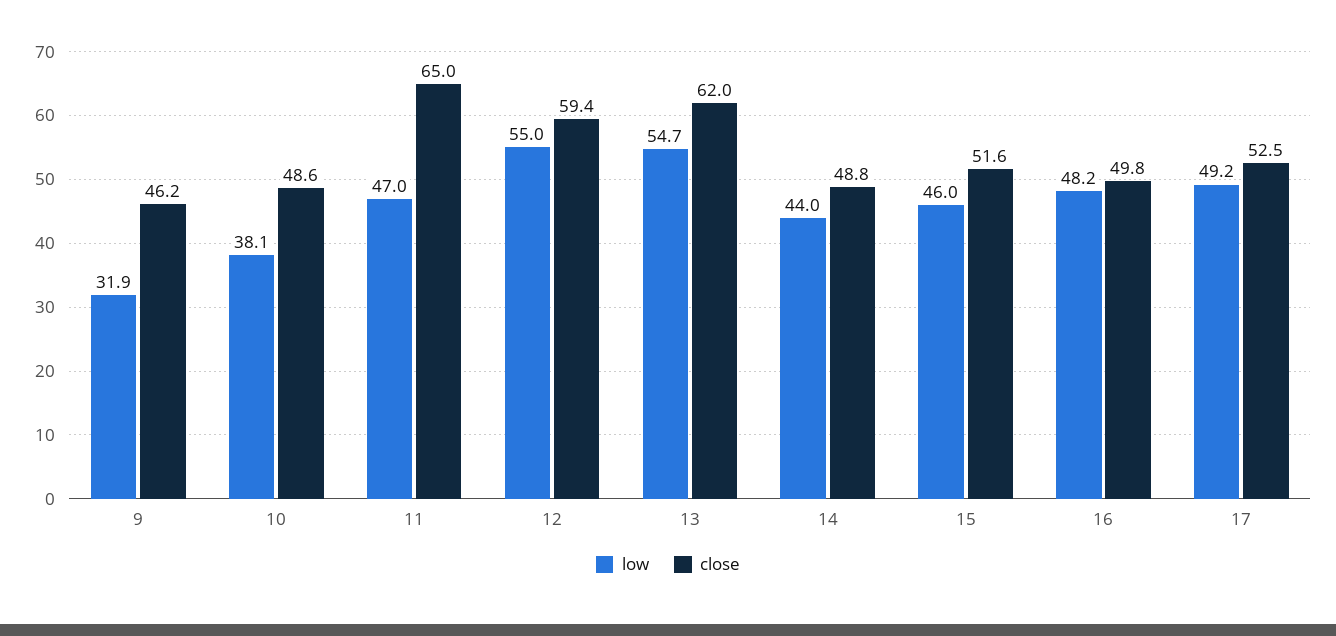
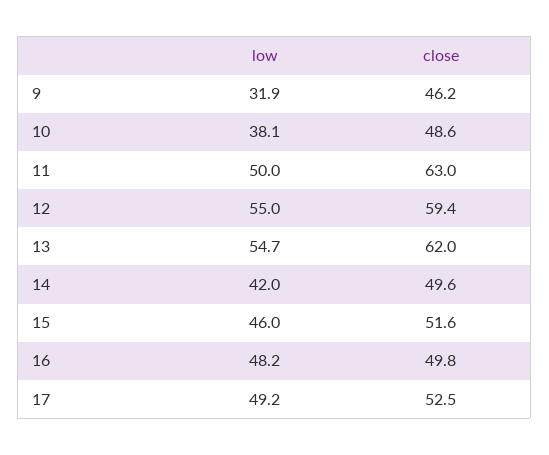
low, 11: 47 -> 50
close, 11: 65 -> 63
low, 14: 44 -> 42
close, 14: 48.8 -> 49.6

